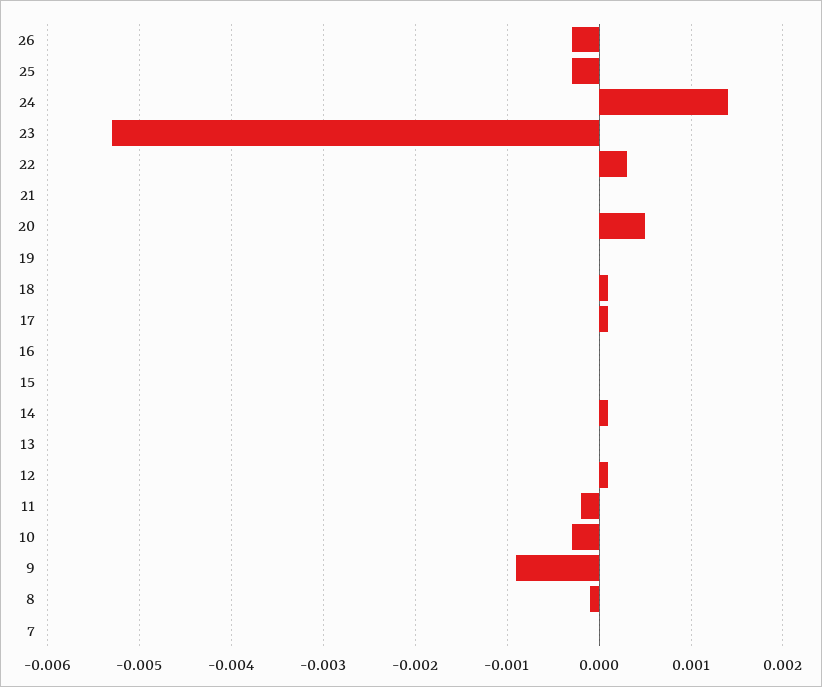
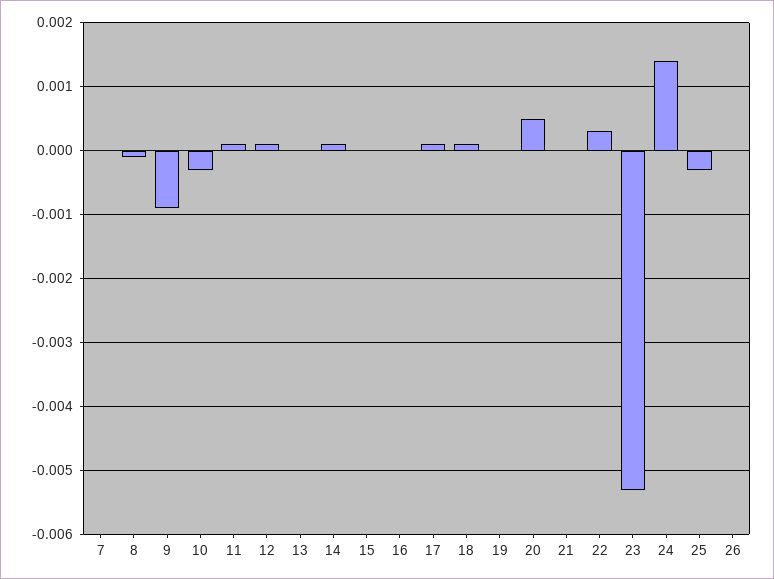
26: -0.0003 -> 0
11: -0.0002 -> 0.0001

